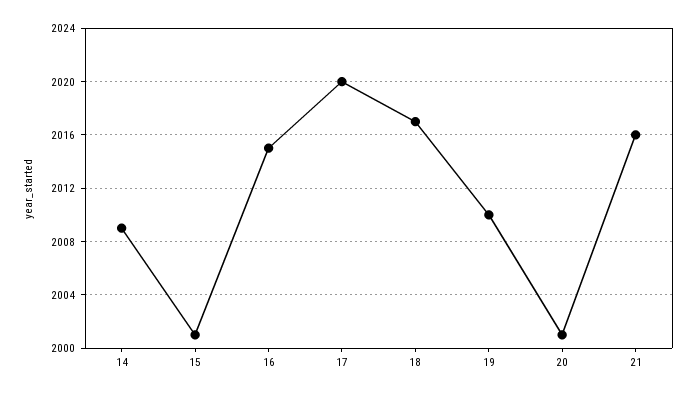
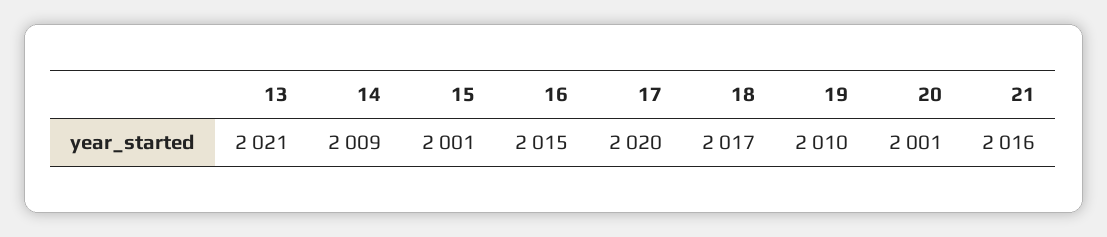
13: none -> 2021

